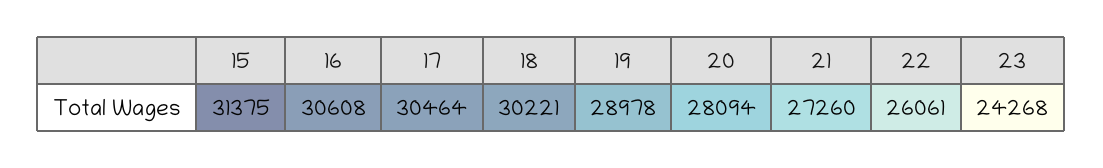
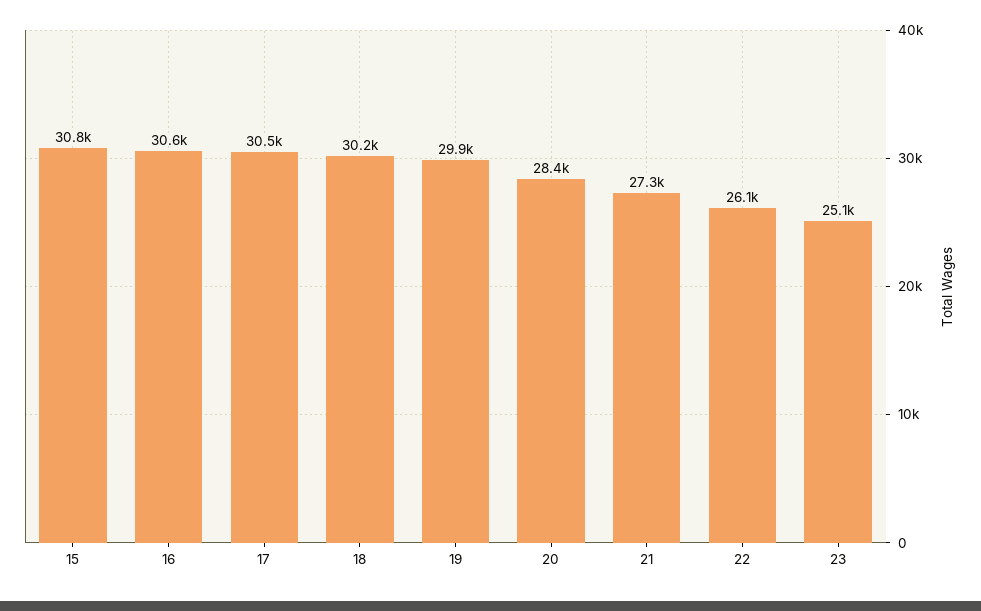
15: 31375 -> 30800
19: 28978 -> 29900
20: 28094 -> 28400
23: 24268 -> 25100

